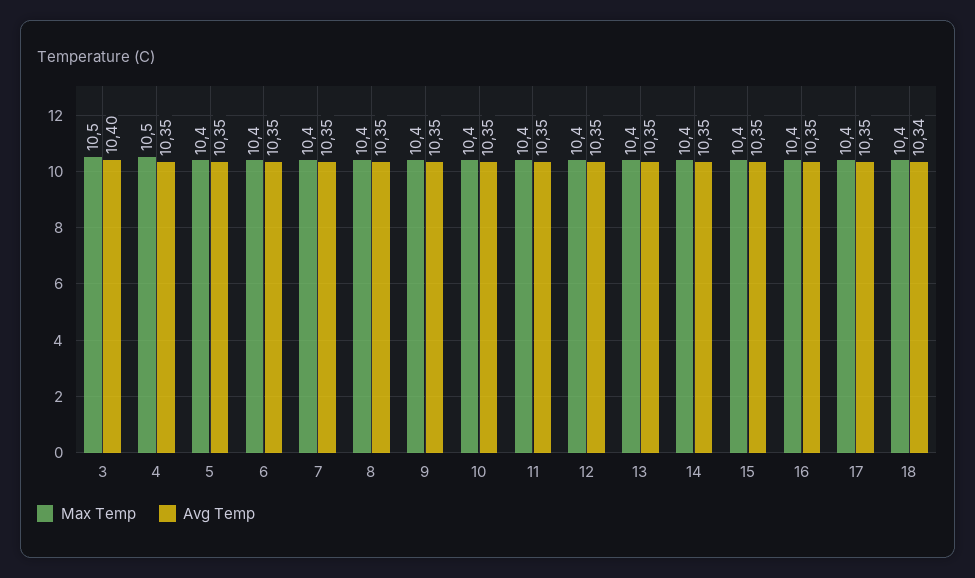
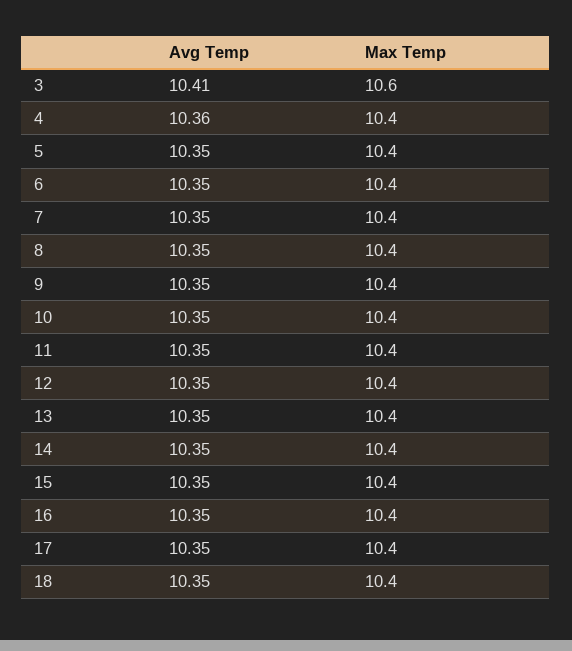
Max Temp, 3: 10.5 -> 10.6
Avg Temp, 3: 10.4 -> 10.41
Max Temp, 4: 10.5 -> 10.4
Avg Temp, 4: 10.35 -> 10.36
Avg Temp, 18: 10.34 -> 10.35

